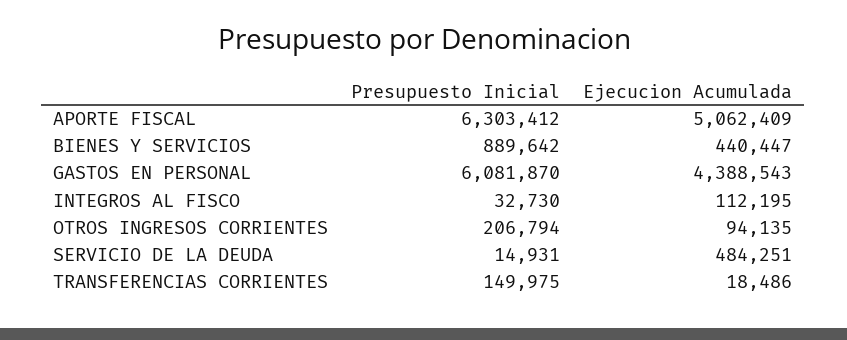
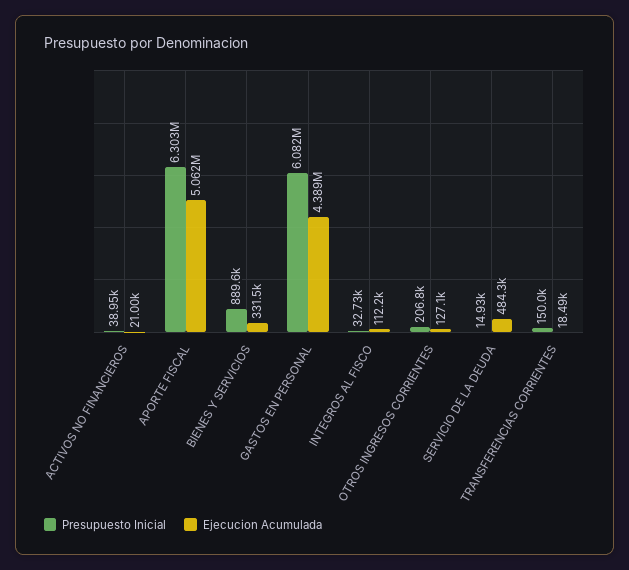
Ejecucion Acumulada, BIENES Y SERVICIOS: 440447 -> 331500
Ejecucion Acumulada, OTROS INGRESOS CORRIENTES: 94135 -> 127100
Presupuesto Inicial, ACTIVOS NO FINANCIEROS: none -> 38950
Ejecucion Acumulada, ACTIVOS NO FINANCIEROS: none -> 21000

